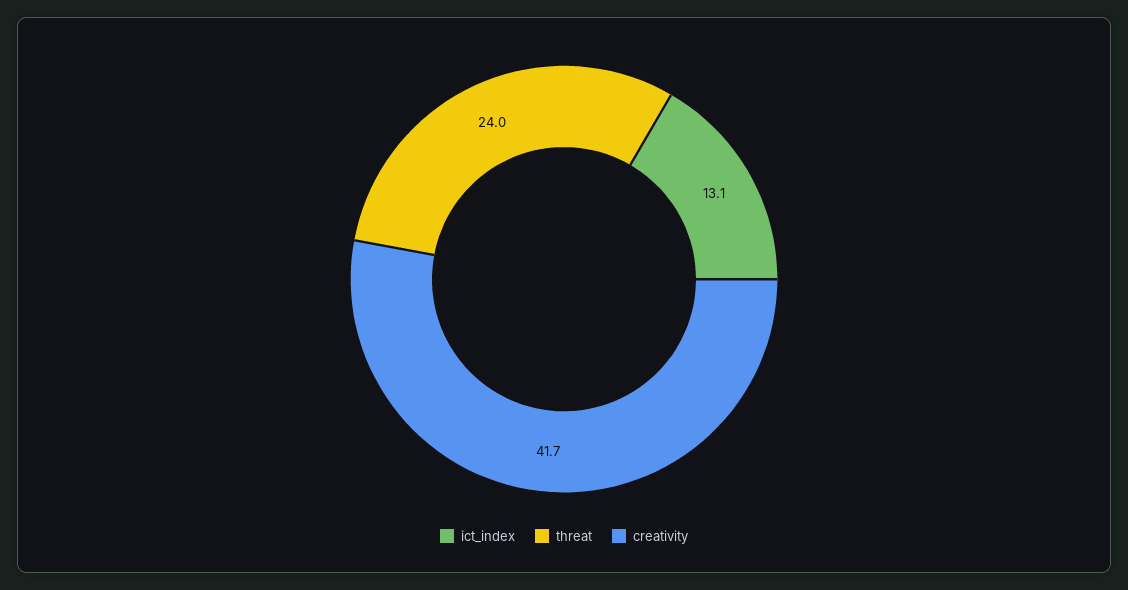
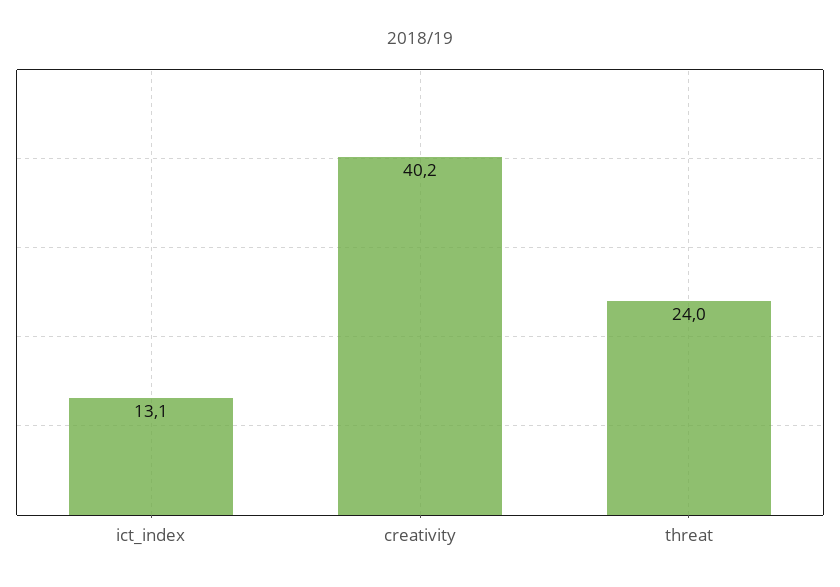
creativity: 41.7 -> 40.2

